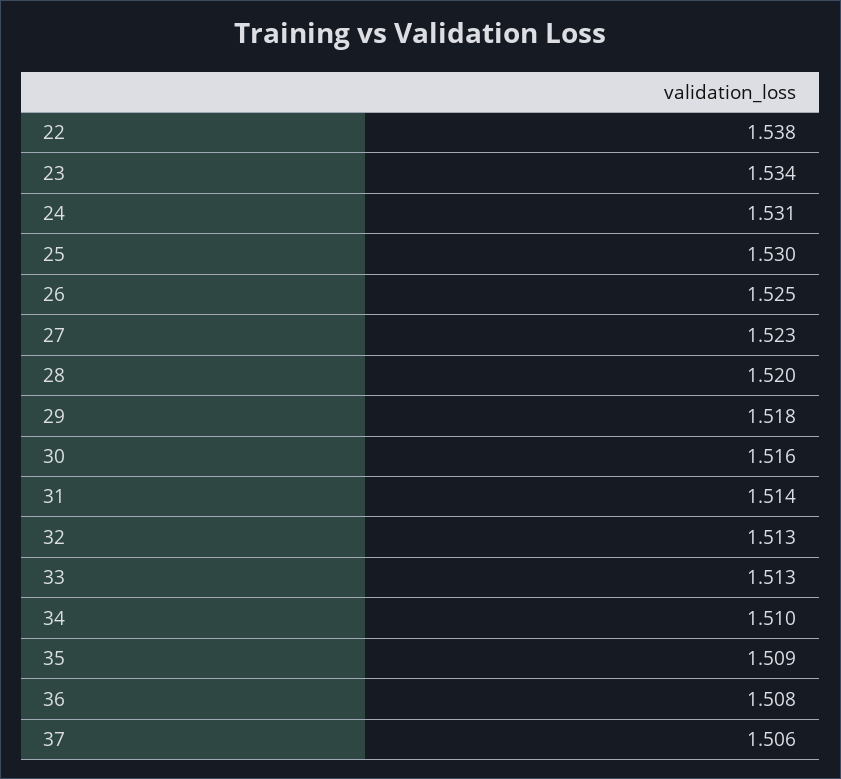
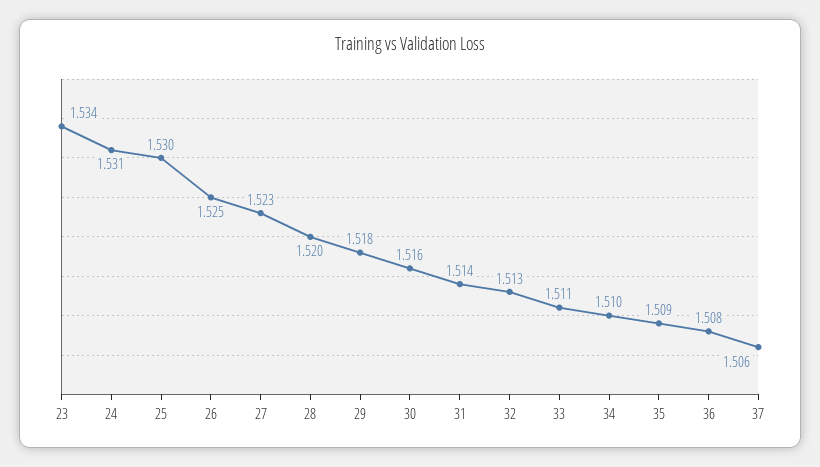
22: 1.538 -> none
33: 1.513 -> 1.511

